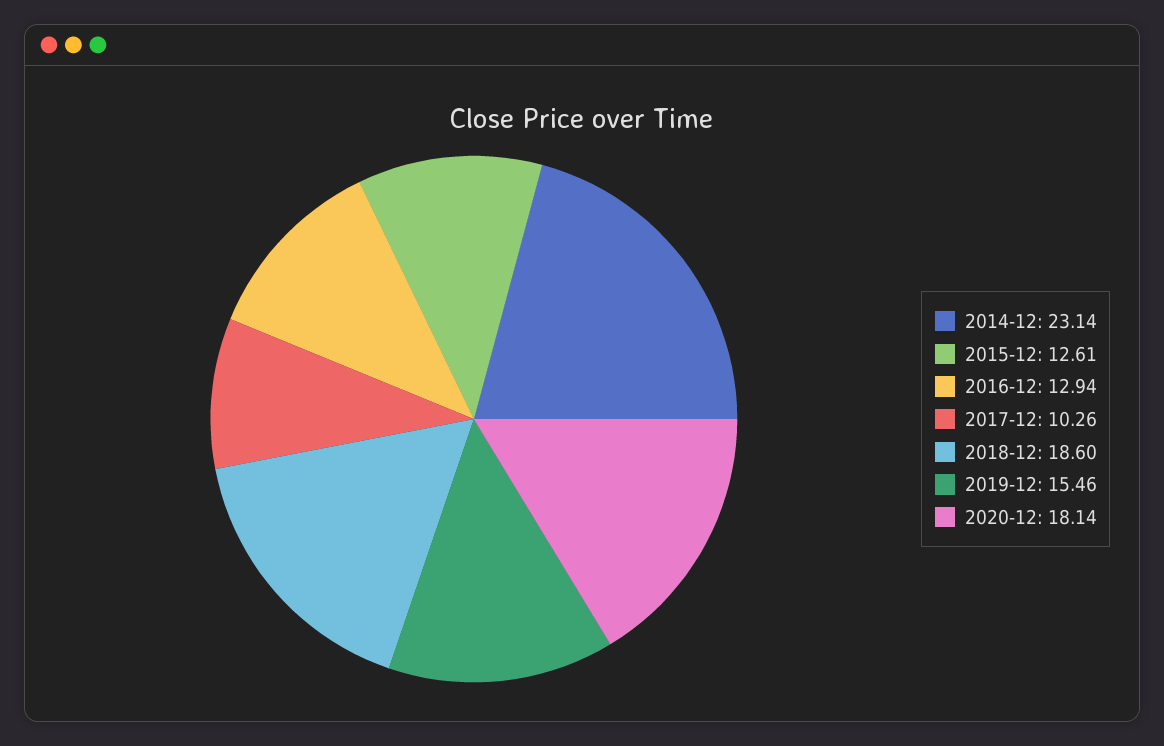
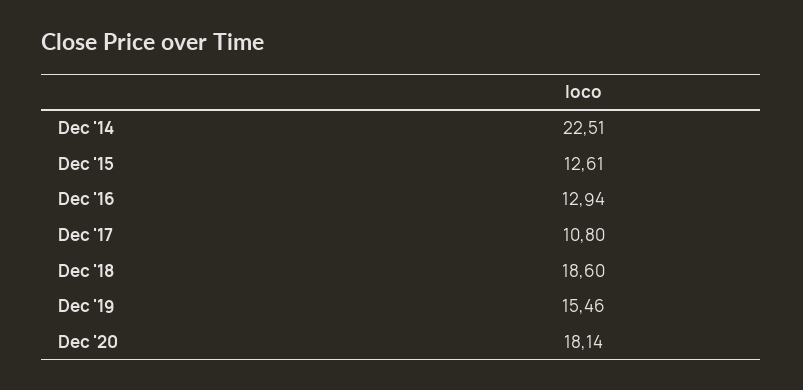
2014-12: 23.14 -> 22.51
2017-12: 10.26 -> 10.8

